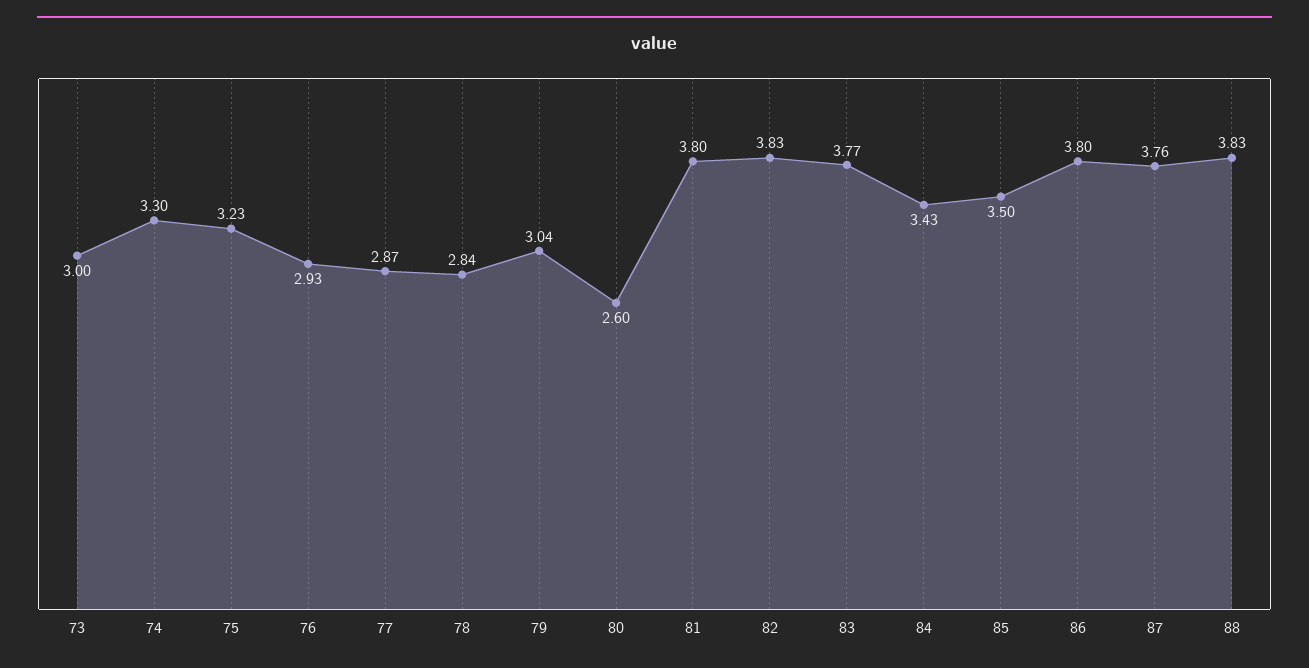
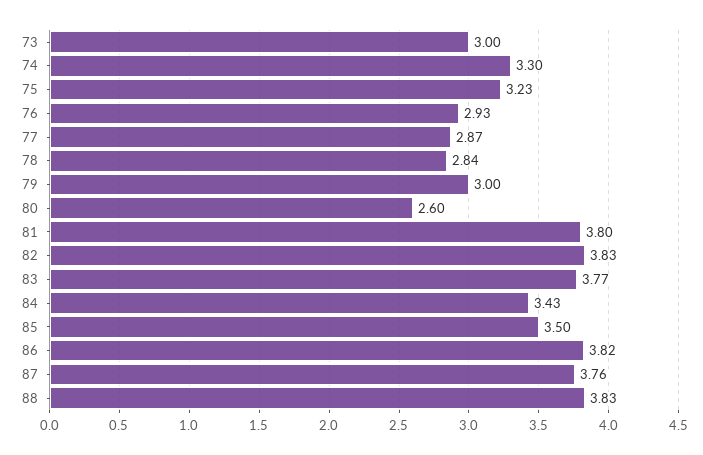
79: 3.04 -> 3
86: 3.8 -> 3.82

